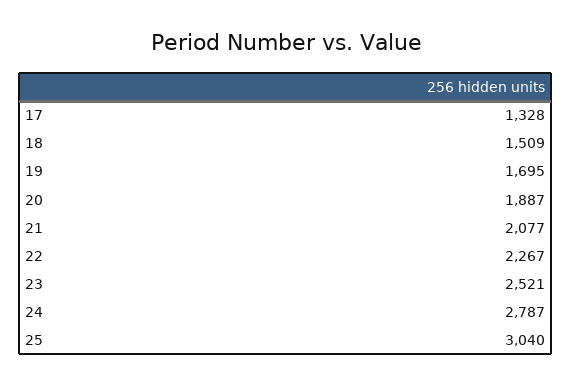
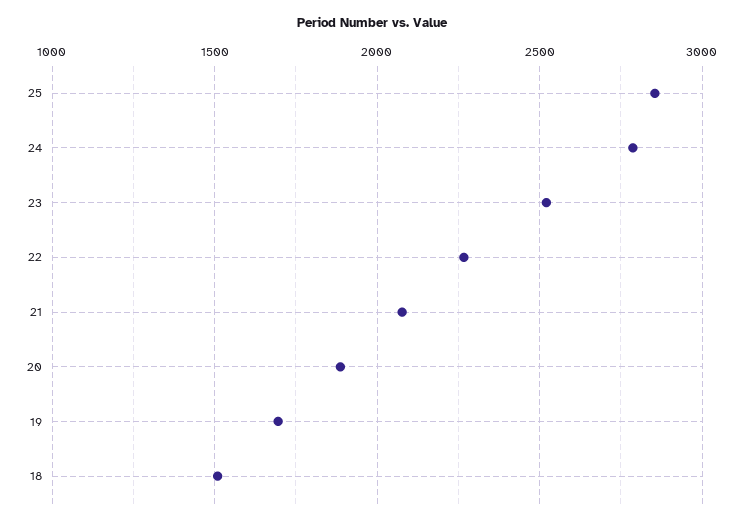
17: 1328 -> none
25: 3040 -> 2850

